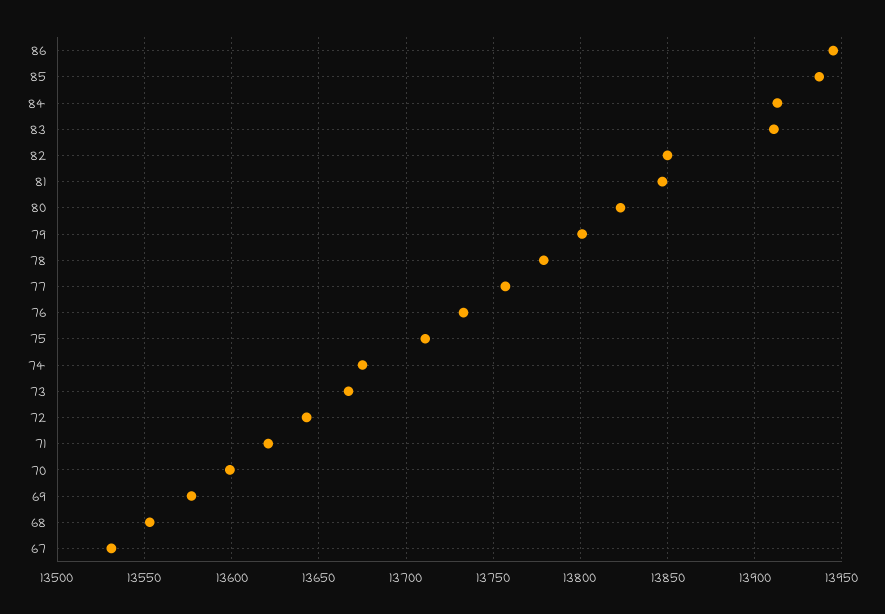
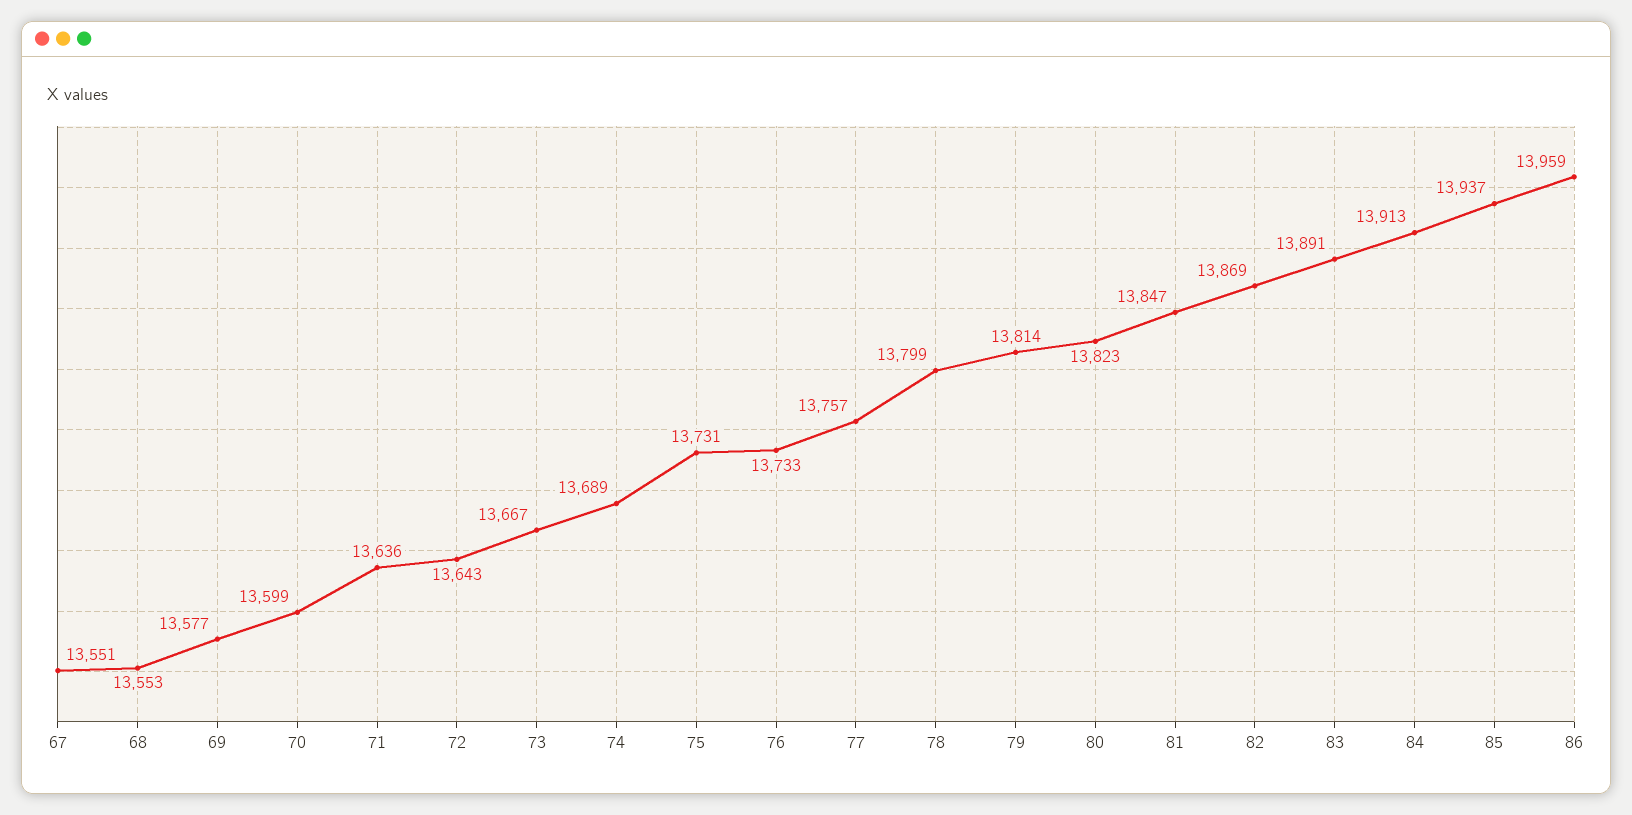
86: 13945 -> 13959
83: 13910 -> 13891
82: 13850 -> 13869
79: 13800 -> 13814
78: 13780 -> 13799
75: 13710 -> 13731
74: 13675 -> 13689
71: 13620 -> 13636
67: 13530 -> 13551

